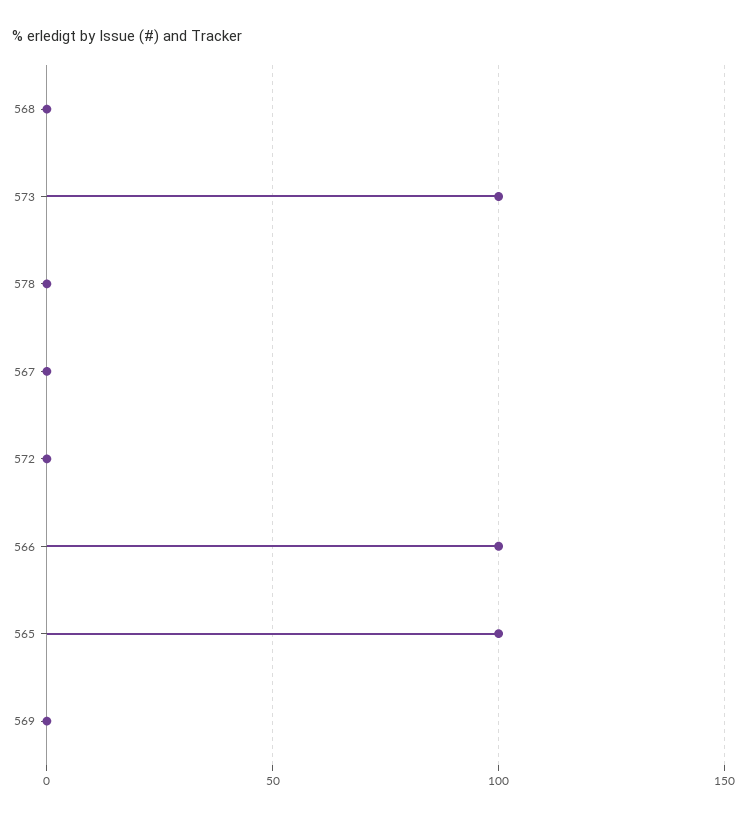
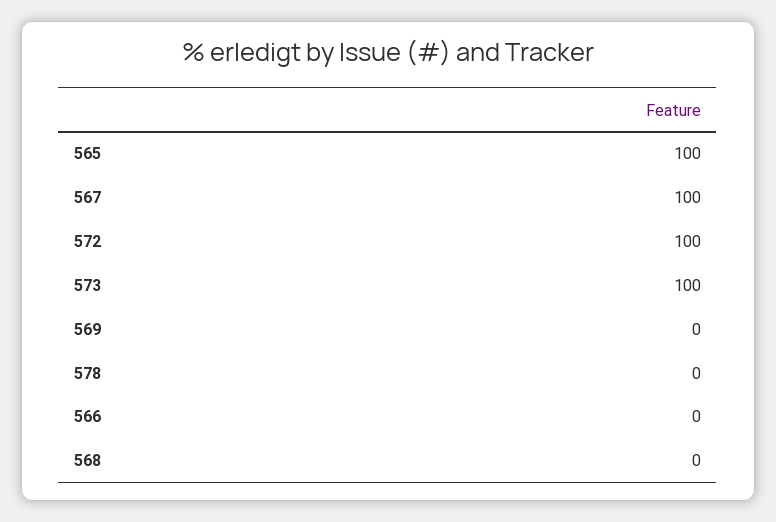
567: 0 -> 100
572: 0 -> 100
566: 100 -> 0

